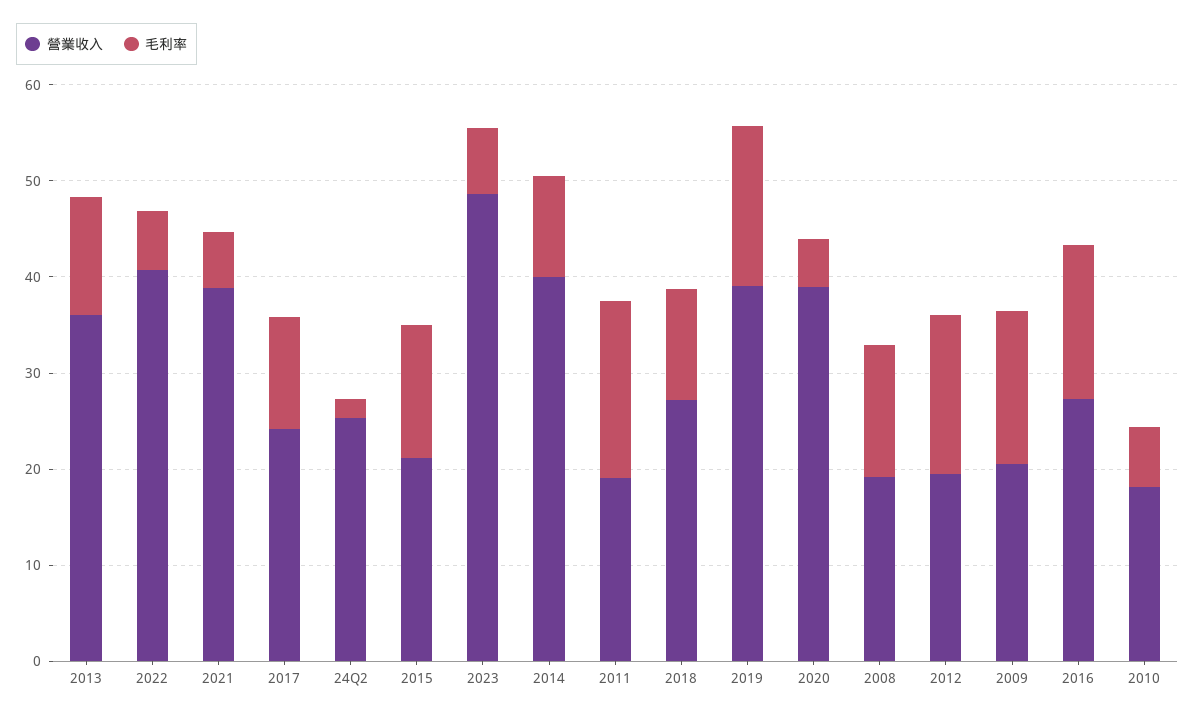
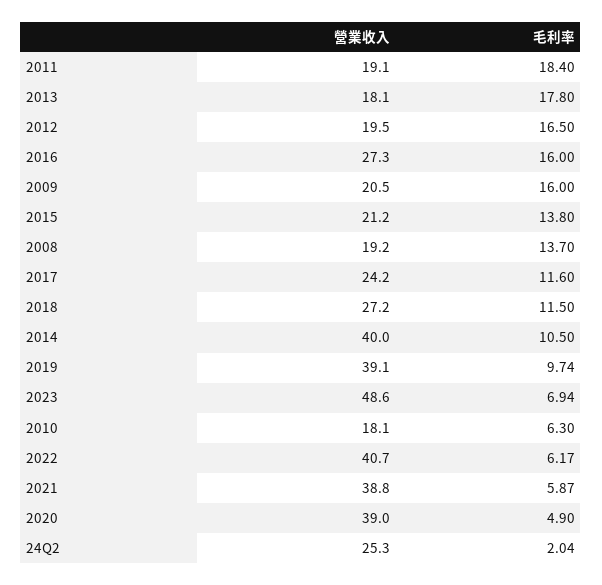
營業收入, 2013: 36 -> 18.1
毛利率, 2013: 12 -> 17.8
毛利率, 2019: 16 -> 9.74

